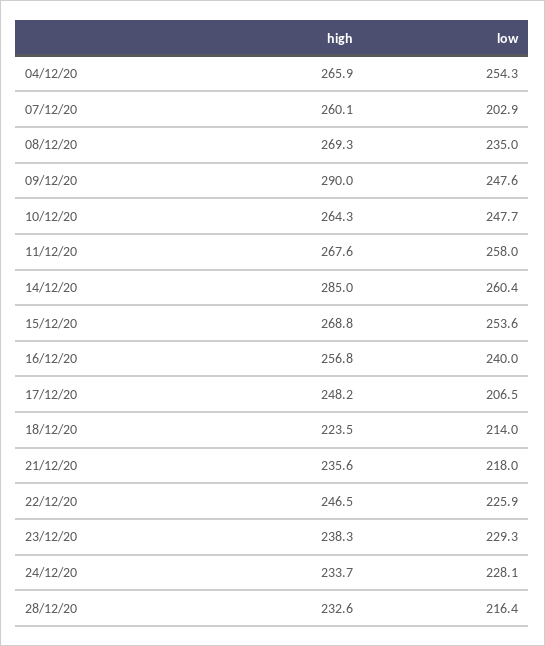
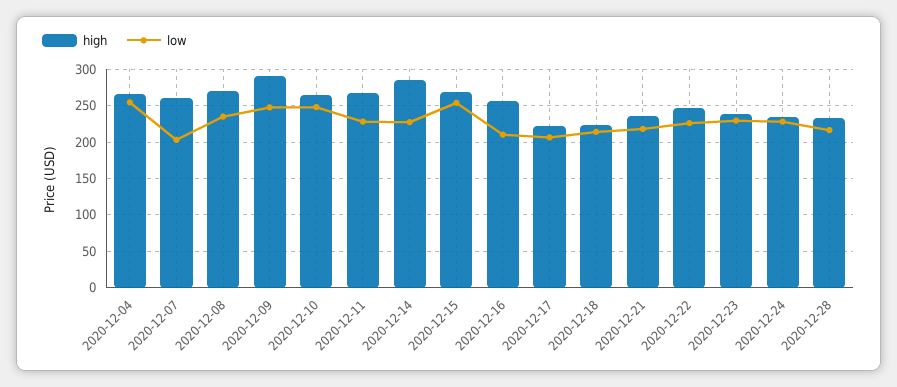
low, 11/12/20: 258 -> 230
low, 14/12/20: 260.4 -> 230
low, 16/12/20: 240 -> 210
high, 17/12/20: 248.2 -> 220

